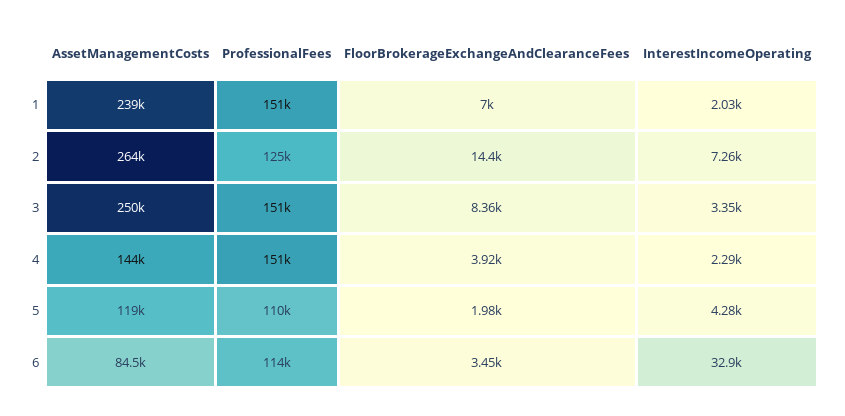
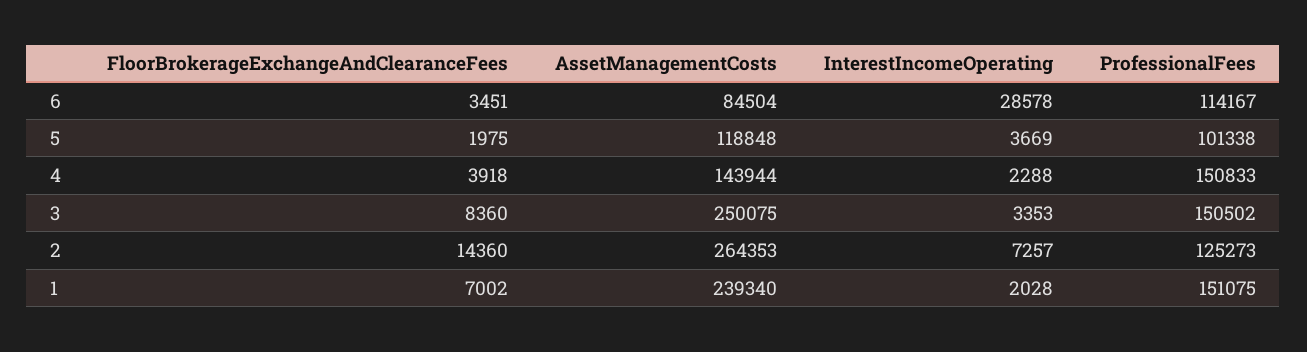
ProfessionalFees, 5: 110000 -> 101338
InterestIncomeOperating, 5: 4280 -> 3669
InterestIncomeOperating, 6: 32900 -> 28578

